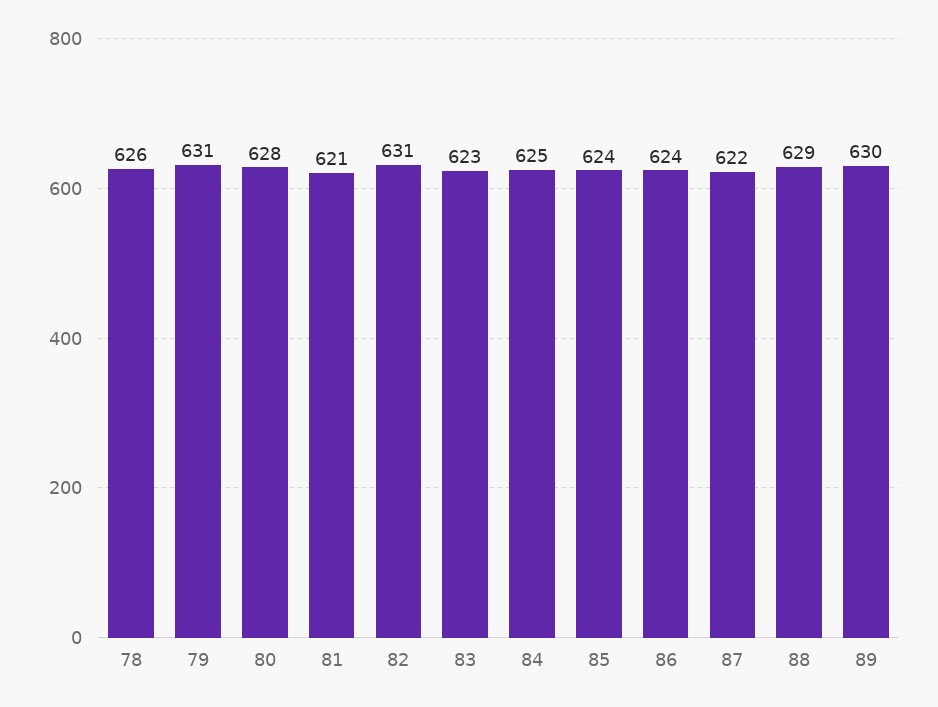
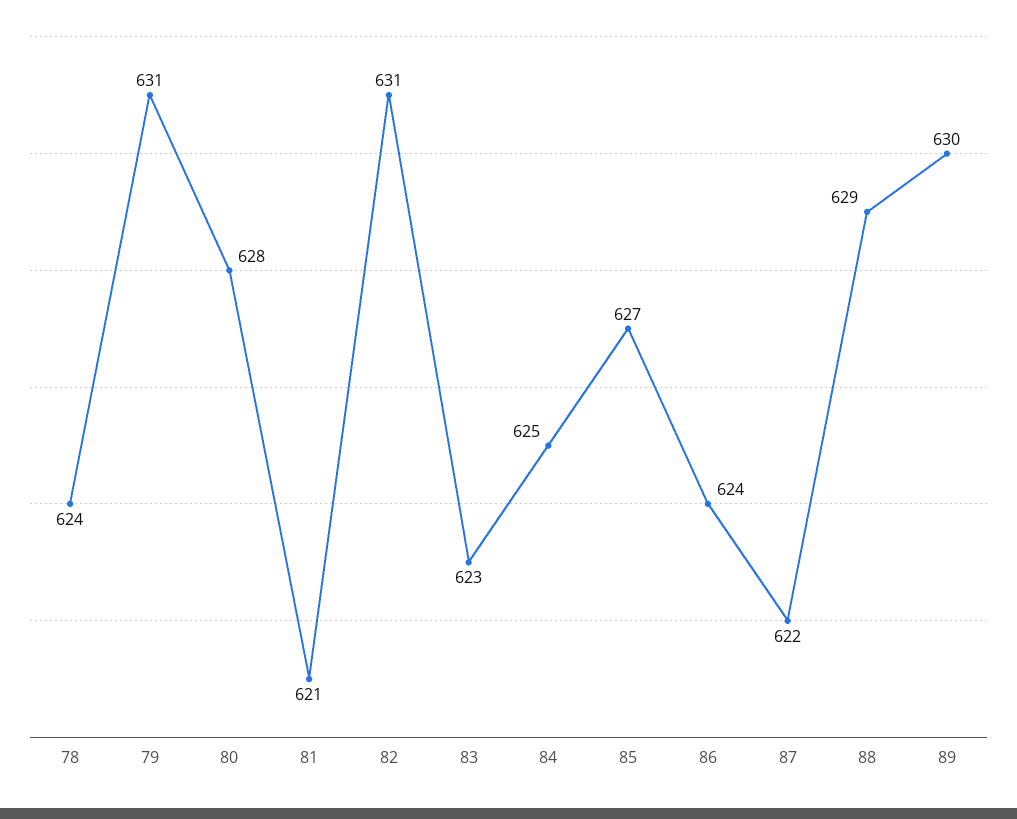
78: 626 -> 624
85: 624 -> 627

